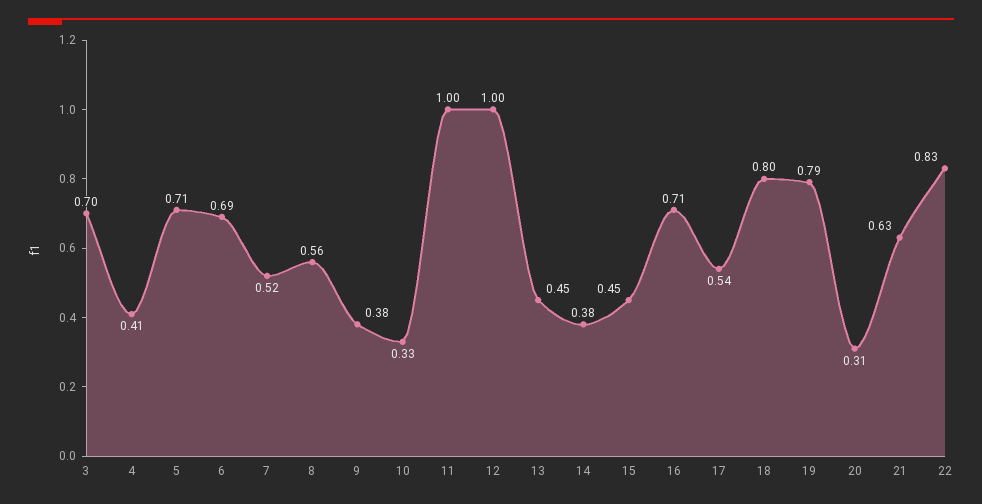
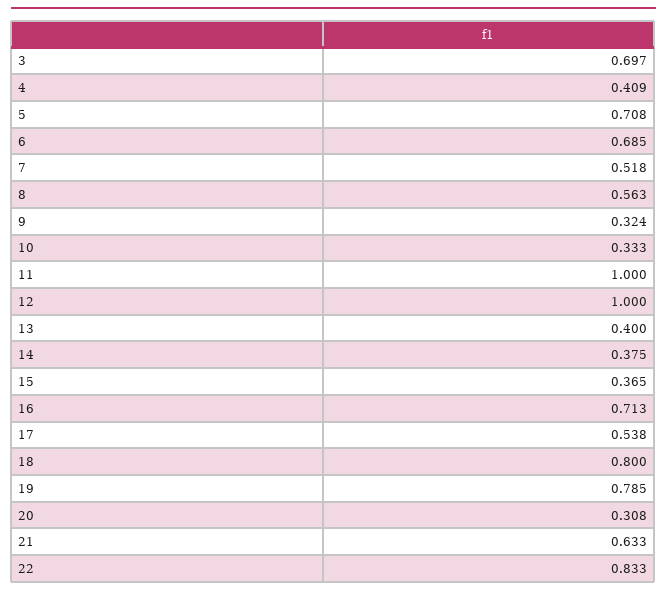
9: 0.38 -> 0.324
13: 0.45 -> 0.4
15: 0.45 -> 0.365

